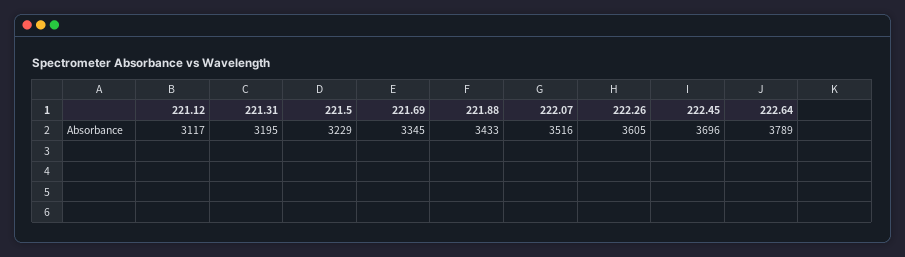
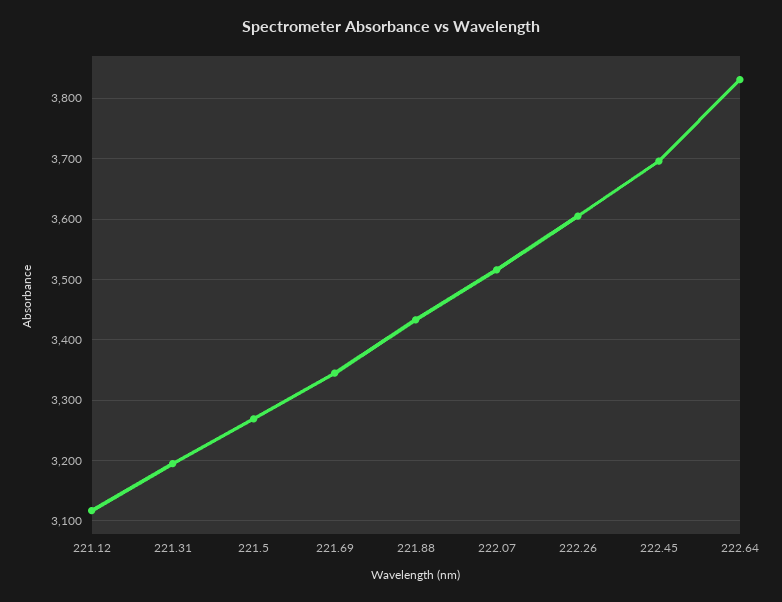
221.5: 3229 -> 3270
222.64: 3789 -> 3830

